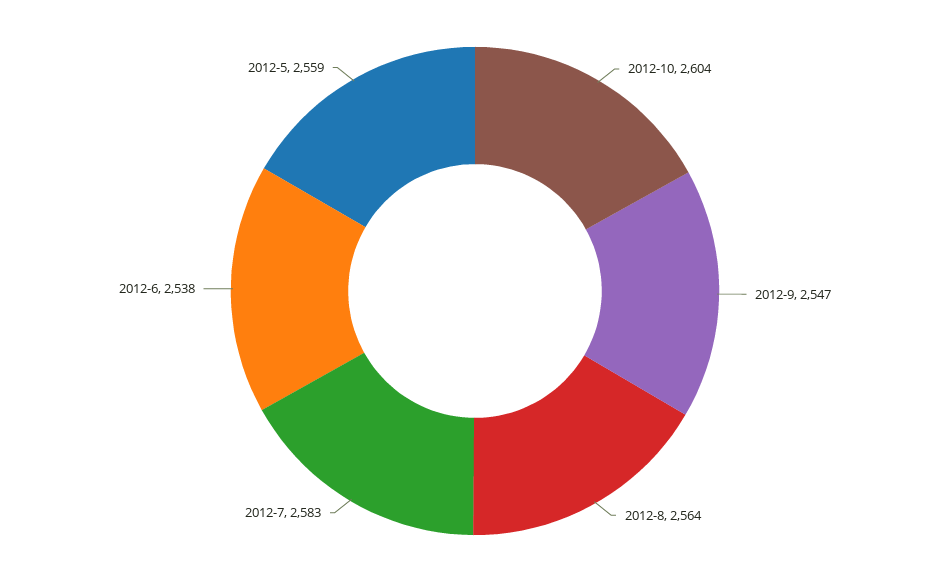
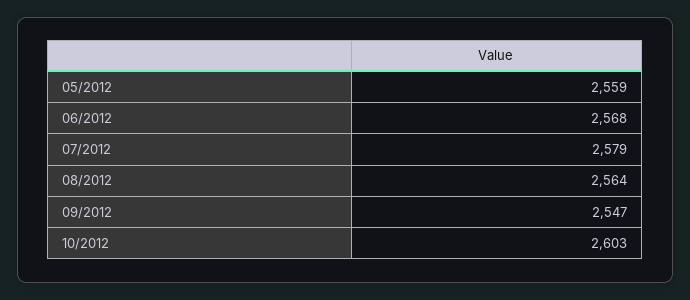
2012-10: 2604 -> 2603
2012-7: 2583 -> 2579
2012-6: 2538 -> 2568

